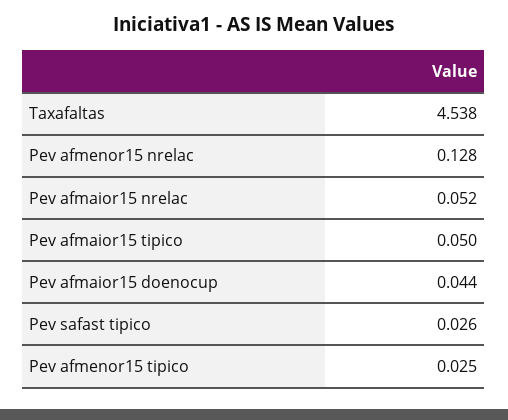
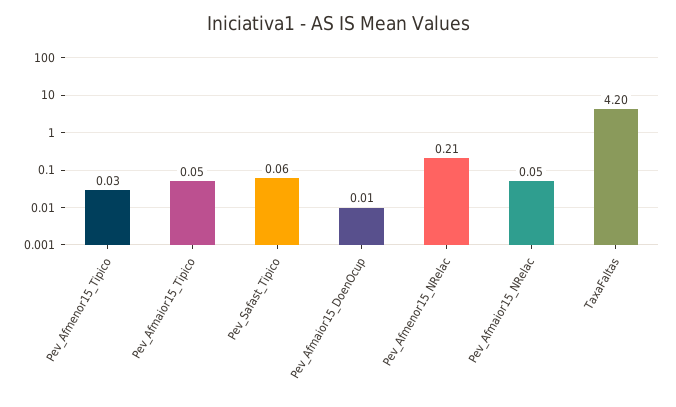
Taxafaltas: 4.538 -> 4.2
Pev afmenor15 nrelac: 0.128 -> 0.21
Pev afmaior15 doenocup: 0.044 -> 0.01
Pev safast tipico: 0.026 -> 0.06

